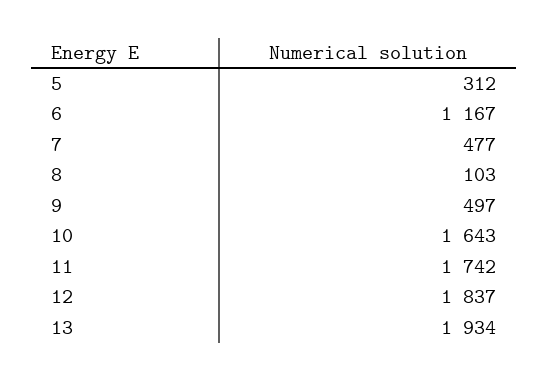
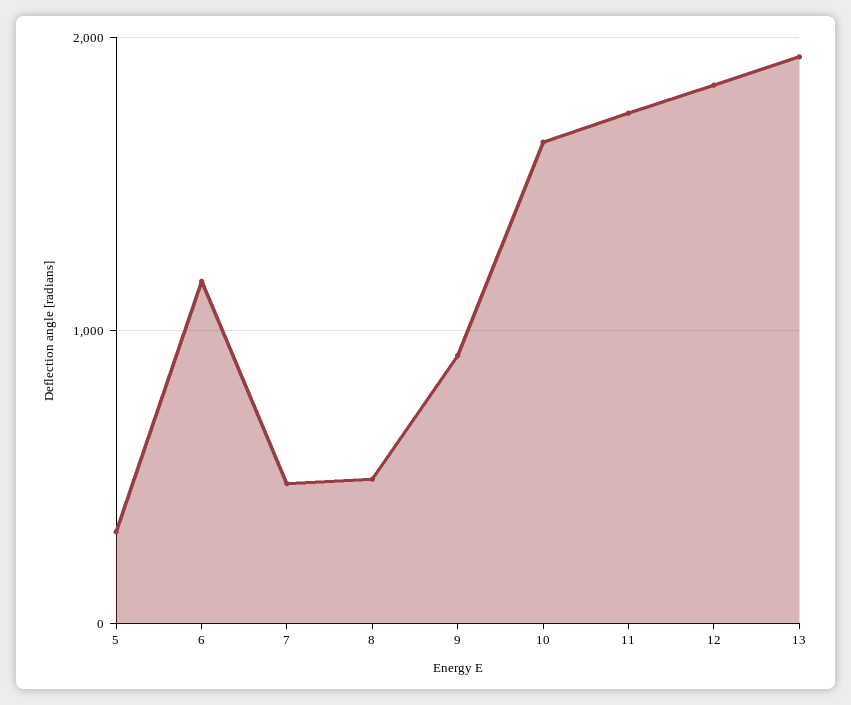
8: 103 -> 500
9: 497 -> 900

